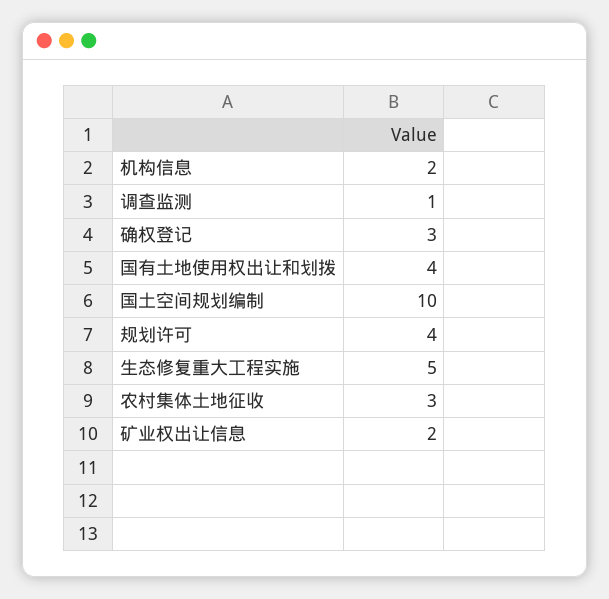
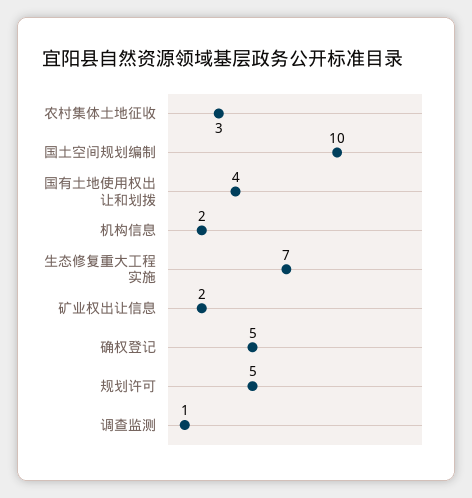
确权登记: 3 -> 5
规划许可: 4 -> 5
生态修复重大工程实施: 5 -> 7

